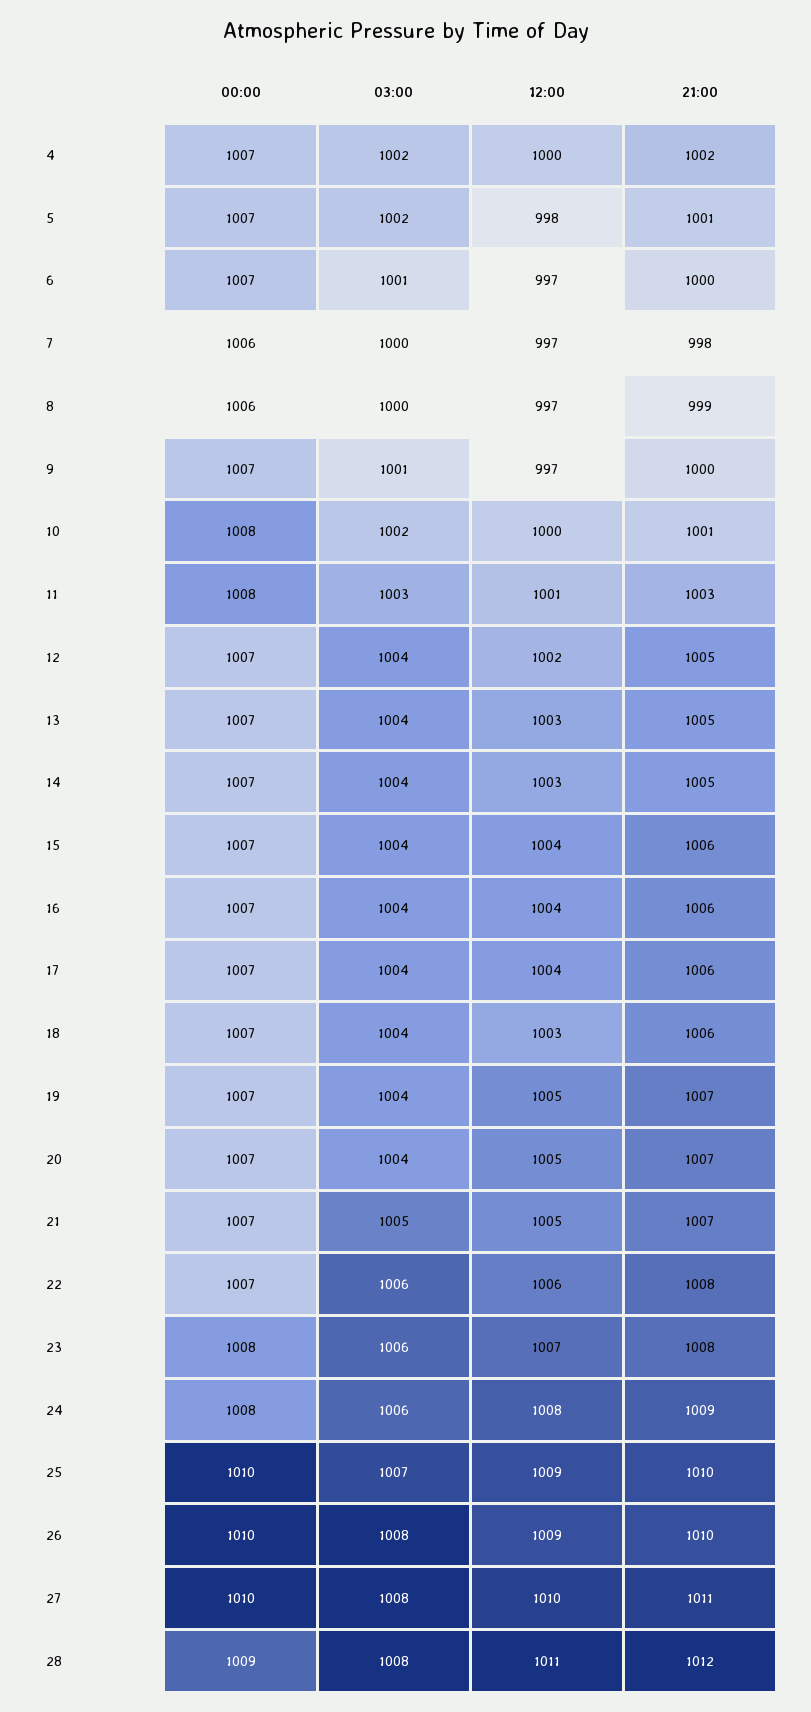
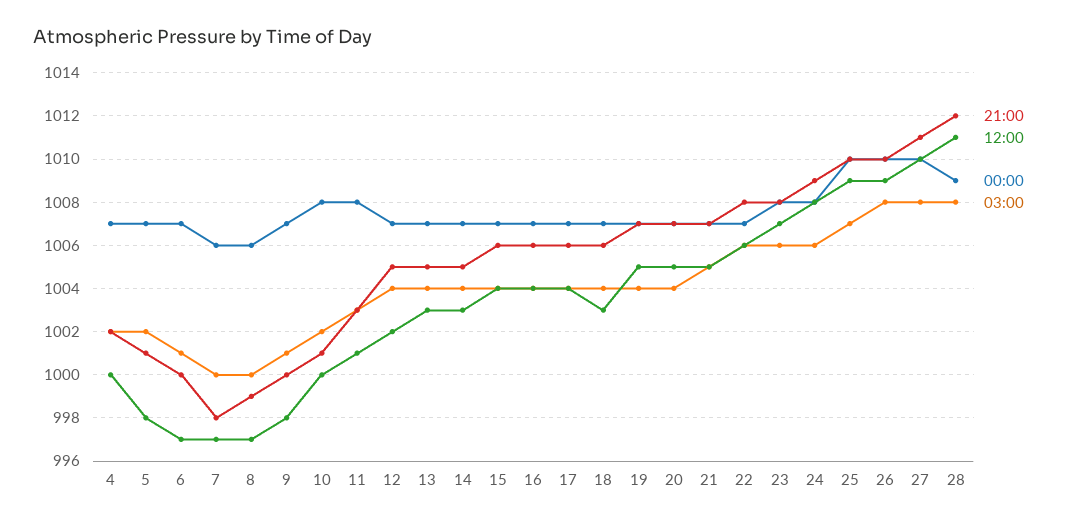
12:00, 9: 997 -> 998

